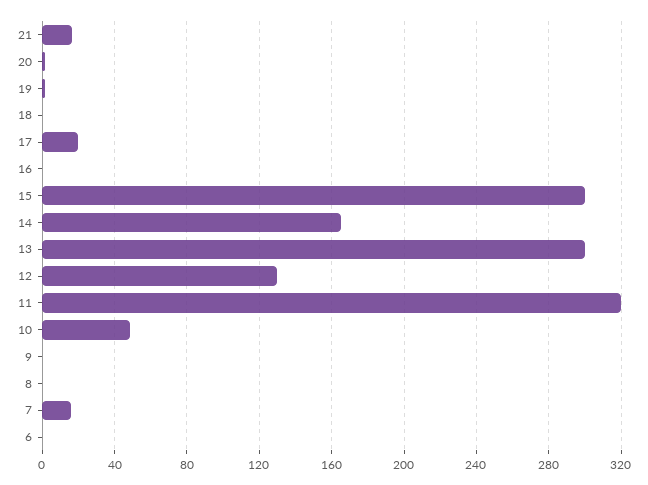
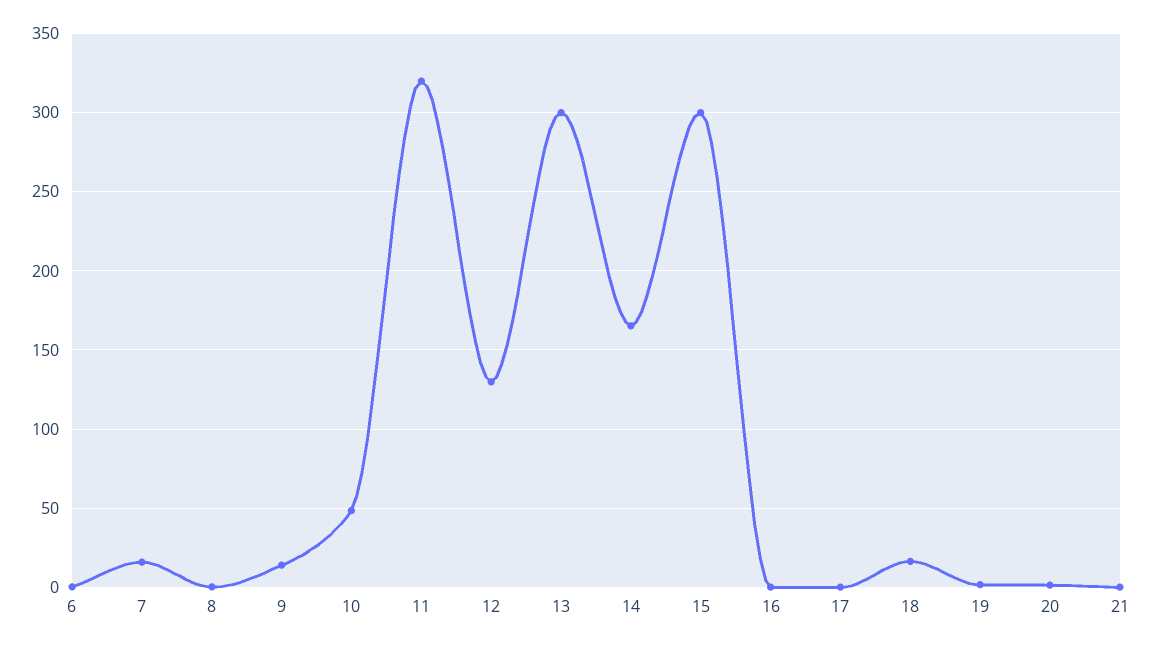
21: 15 -> 0
18: 0 -> 15
17: 20 -> 0
9: 0 -> 15

